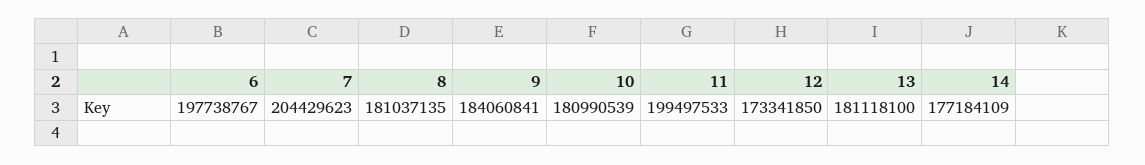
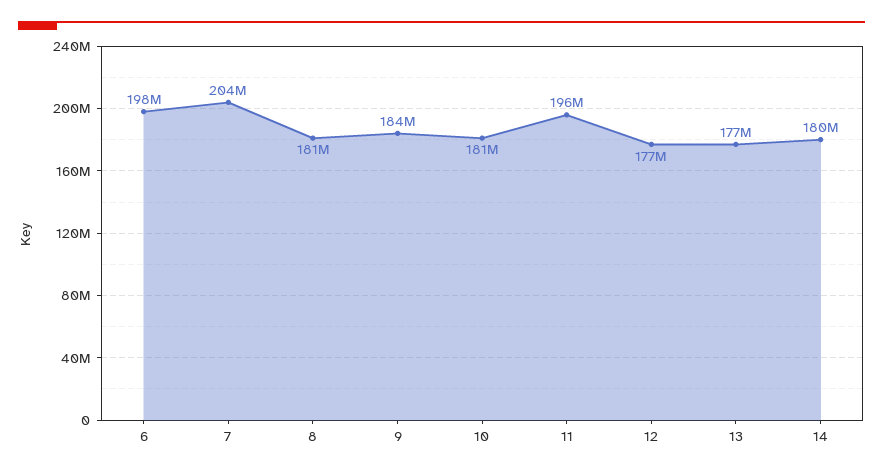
11: 199497533 -> 196000000
12: 173341850 -> 177000000
13: 181118100 -> 177000000
14: 177184109 -> 180000000

